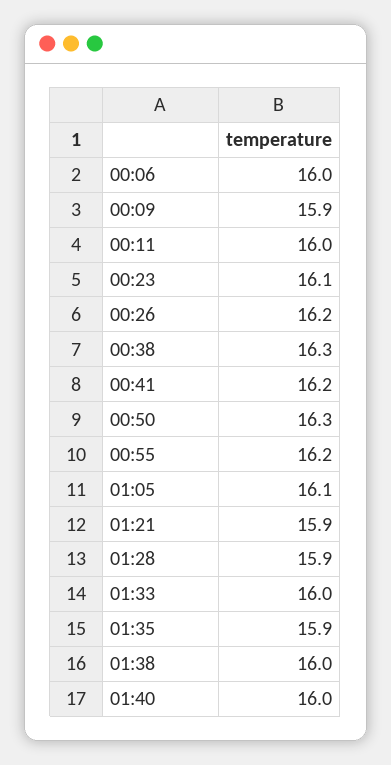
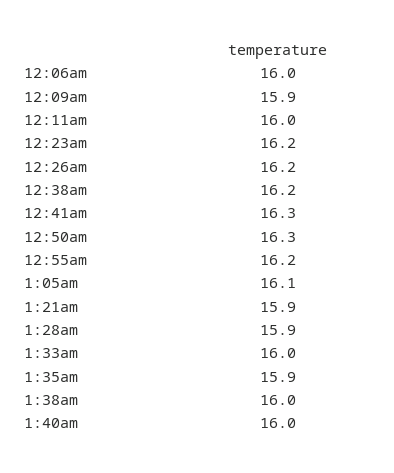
00:23: 16.1 -> 16.2
00:38: 16.3 -> 16.2
00:41: 16.2 -> 16.3

